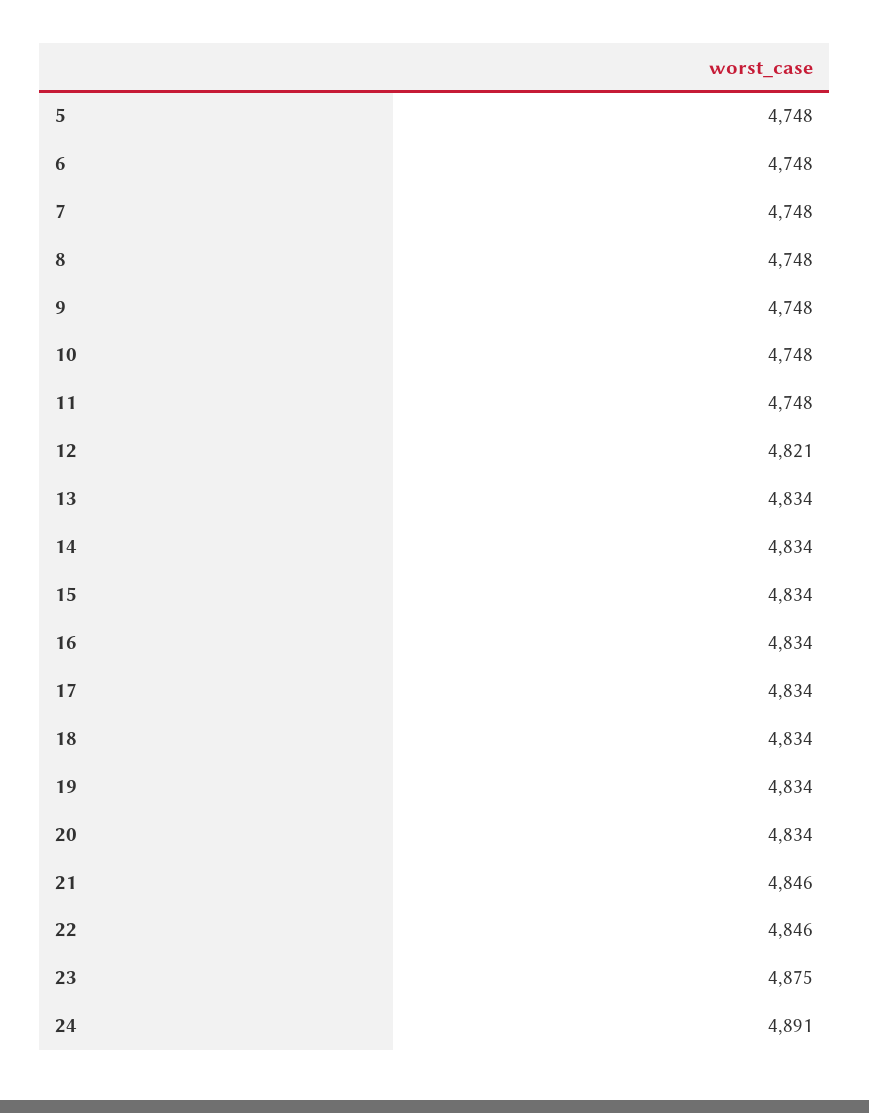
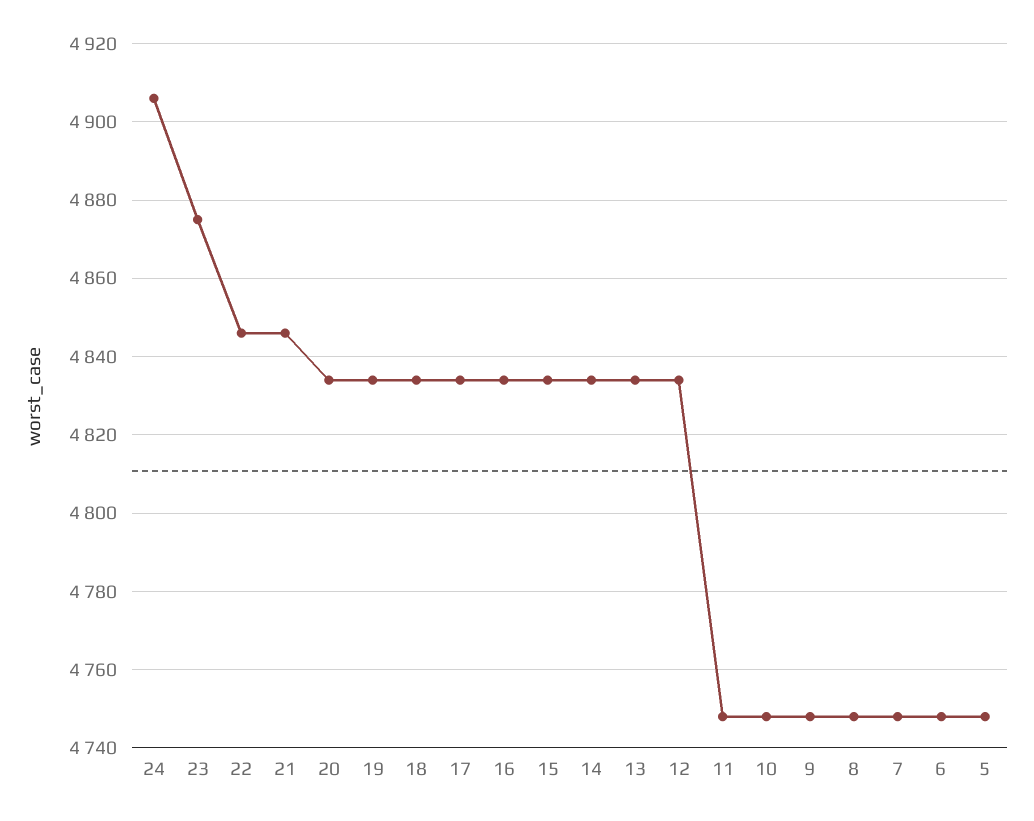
12: 4821 -> 4835
24: 4891 -> 4905

